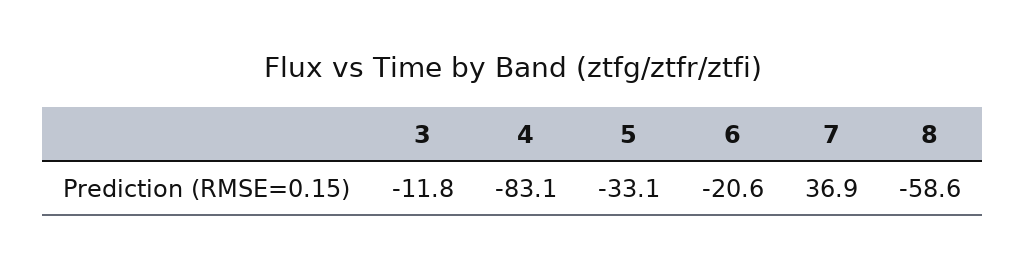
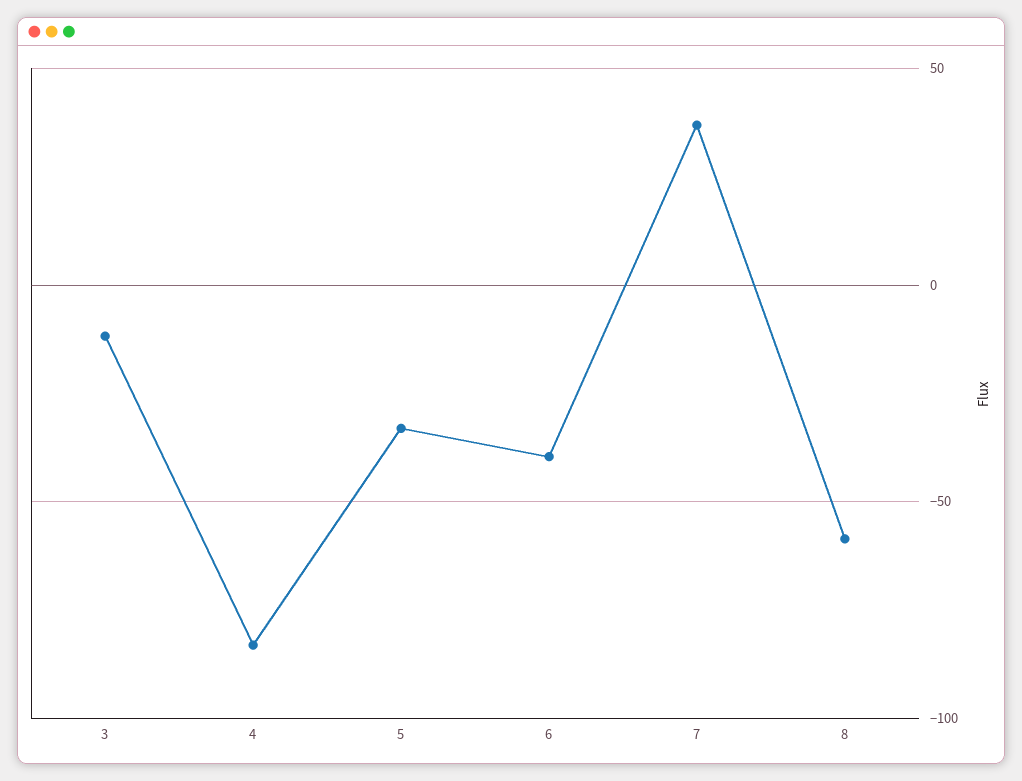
6: -20.6 -> -40

